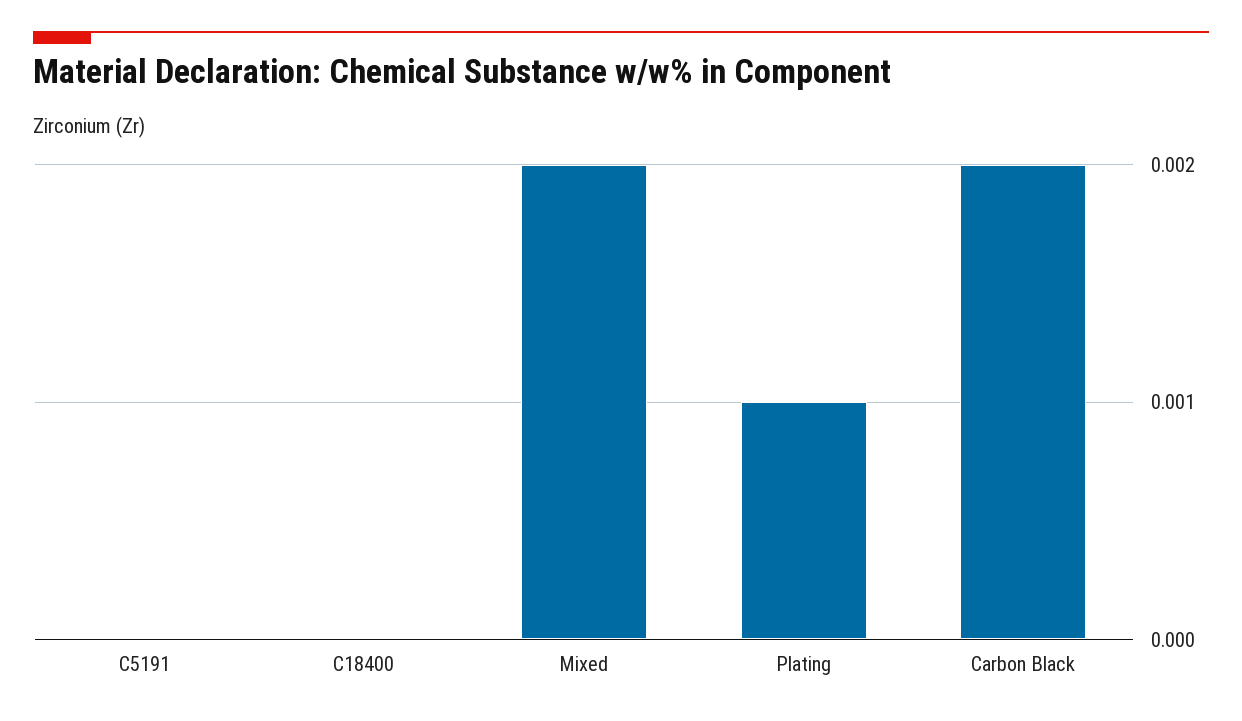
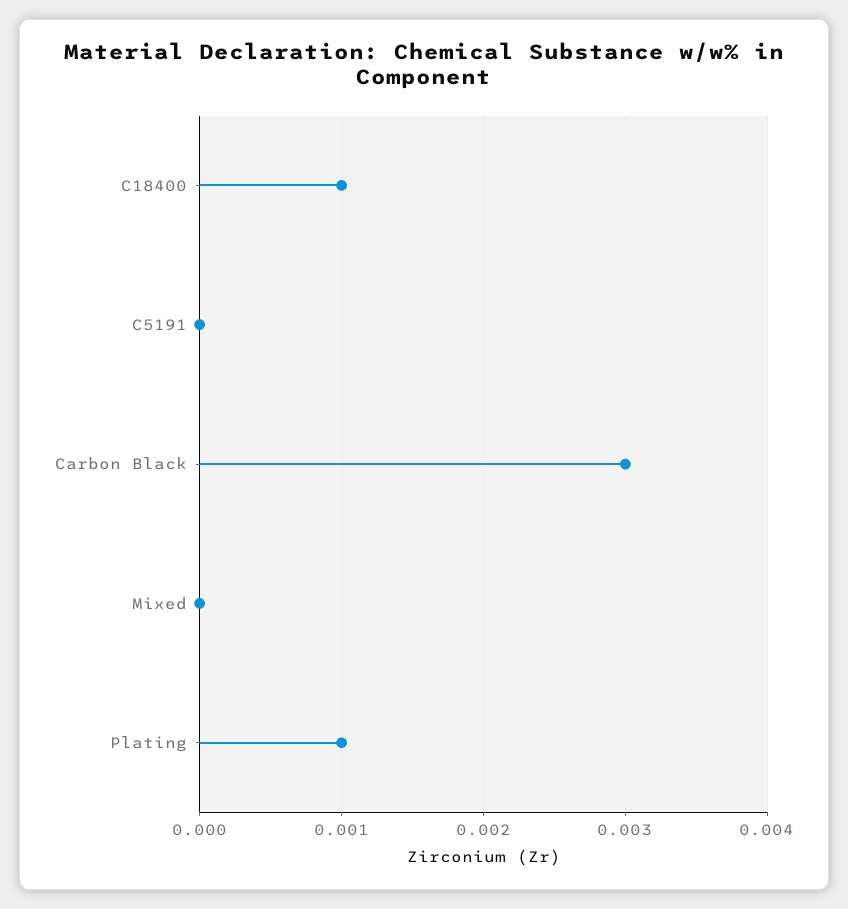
C18400: 0 -> 0.001
Mixed: 0.002 -> 0
Carbon Black: 0.002 -> 0.003

